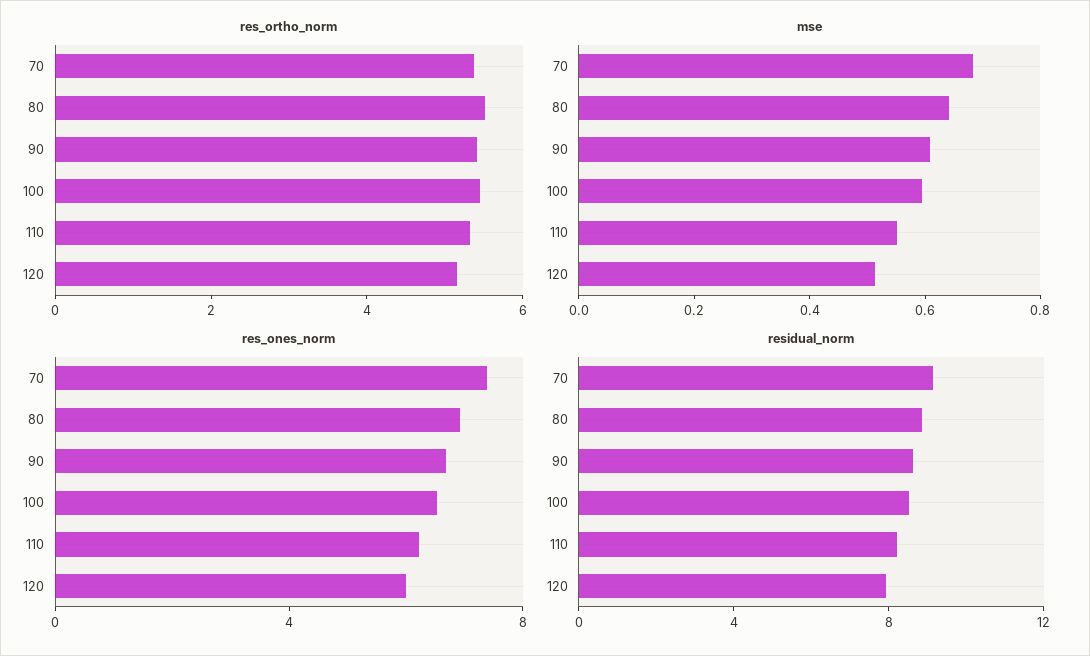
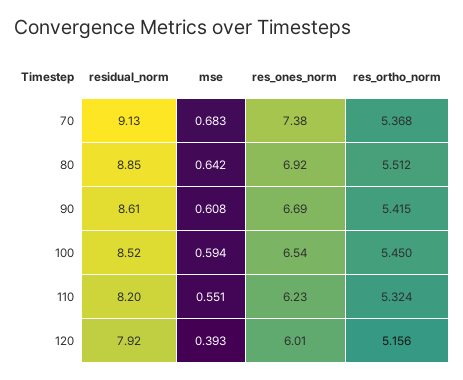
mse, 120: 0.5 -> 0.393

